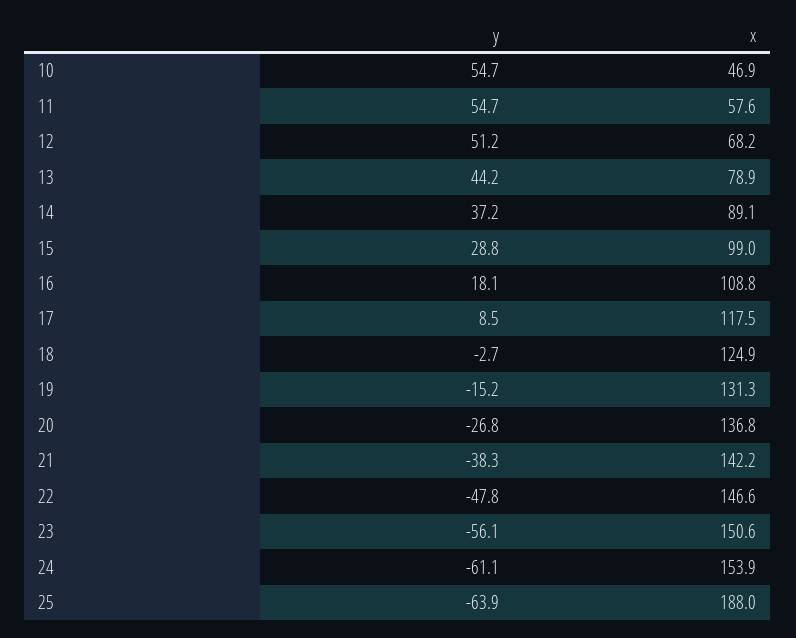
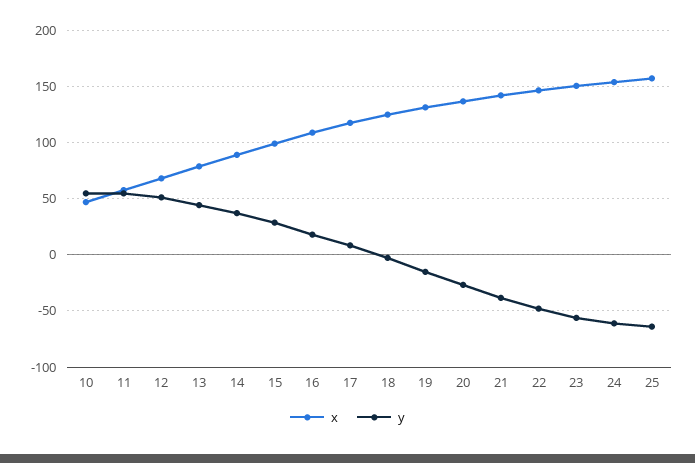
x, 25: 188 -> 160

